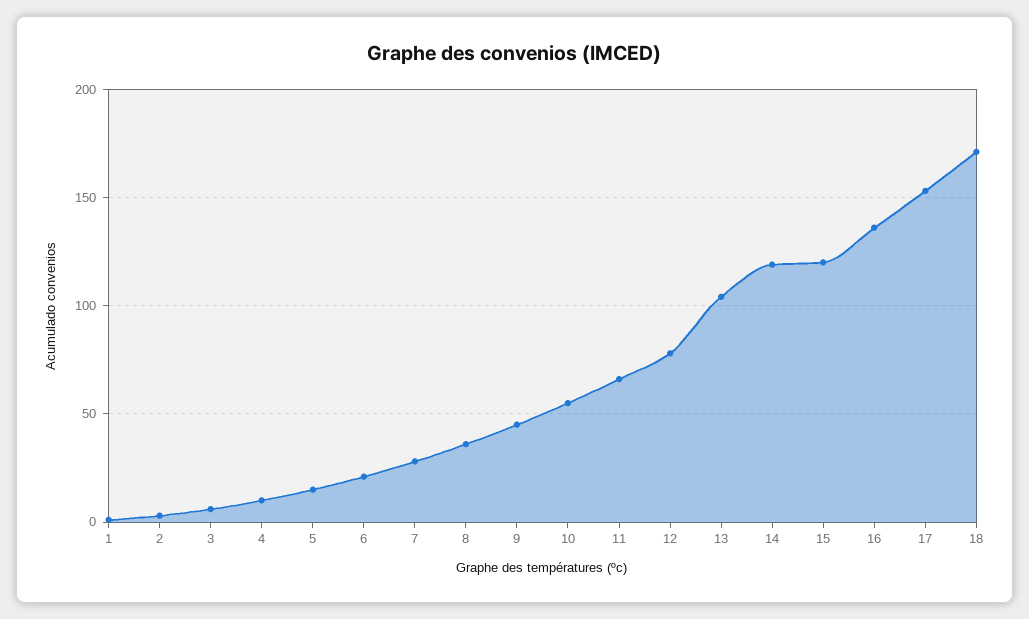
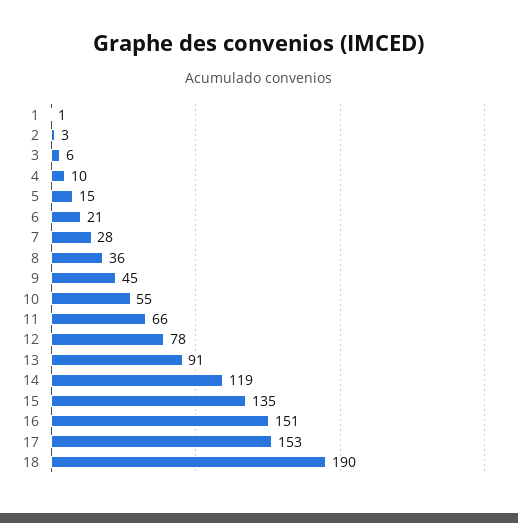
13: 105 -> 91
15: 120 -> 135
16: 135 -> 151
18: 170 -> 190

